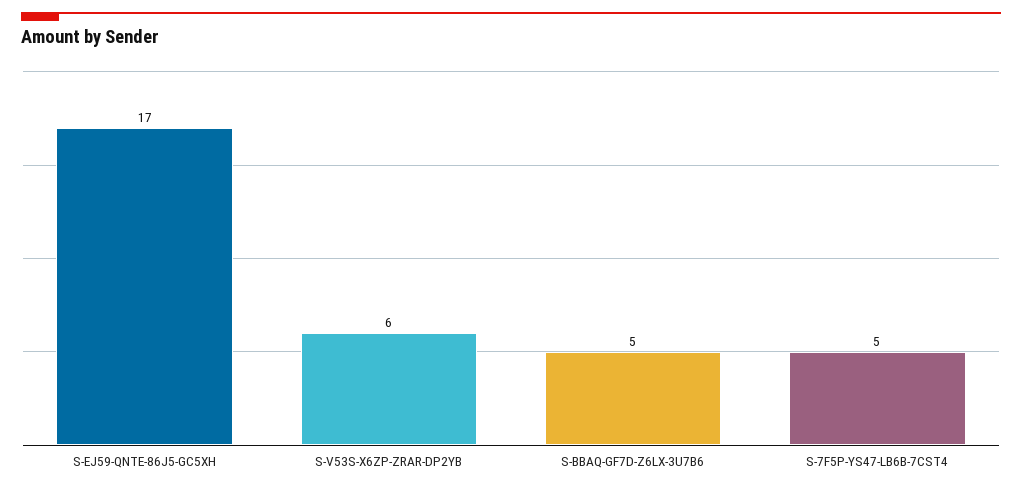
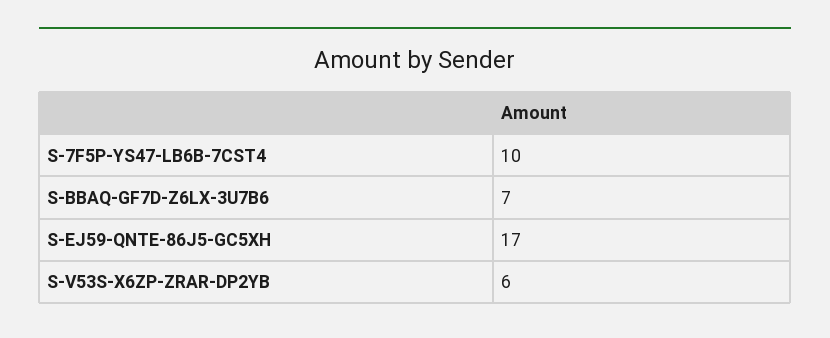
S-BBAQ-GF7D-Z6LX-3U7B6: 5 -> 7
S-7F5P-YS47-LB6B-7CST4: 5 -> 10

